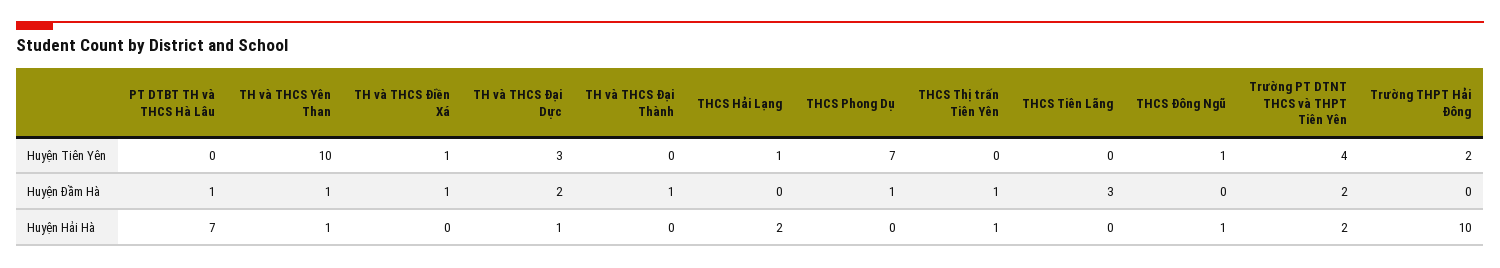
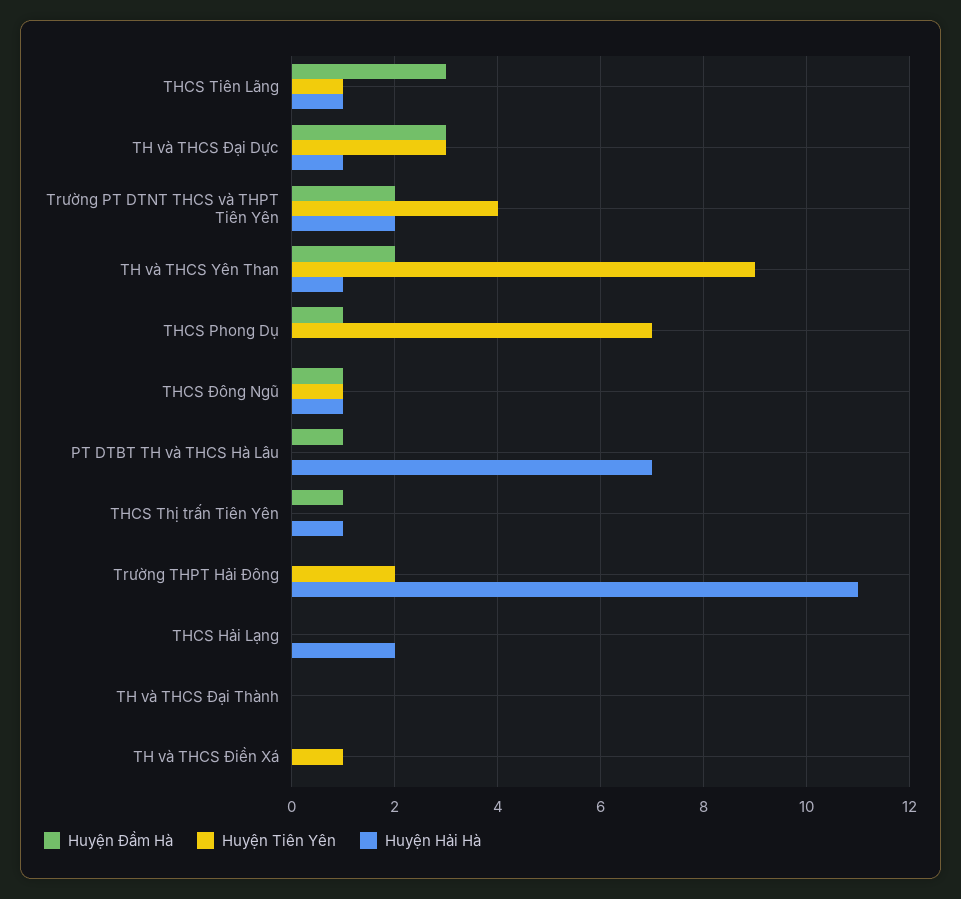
Huyện Tiên Yên, TH và THCS Yên Than: 10 -> 9
Huyện Tiên Yên, THCS Hải Lạng: 1 -> 0
Huyện Tiên Yên, THCS Tiên Lãng: 0 -> 1
Huyện Đầm Hà, TH và THCS Yên Than: 1 -> 2
Huyện Đầm Hà, TH và THCS Điền Xá: 1 -> 0
Huyện Đầm Hà, TH và THCS Đại Dực: 2 -> 3
Huyện Đầm Hà, TH và THCS Đại Thành: 1 -> 0
Huyện Đầm Hà, THCS Đông Ngũ: 0 -> 1
Huyện Hải Hà, THCS Tiên Lãng: 0 -> 1
Huyện Hải Hà, Trường THPT Hải Đông: 10 -> 11

